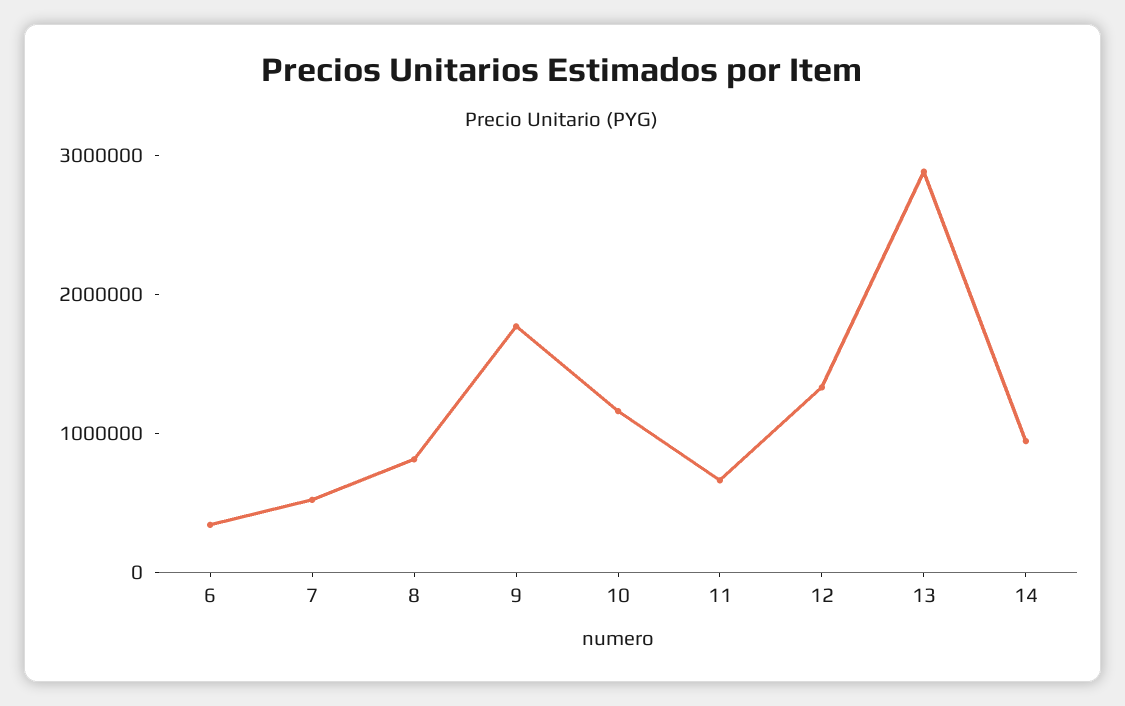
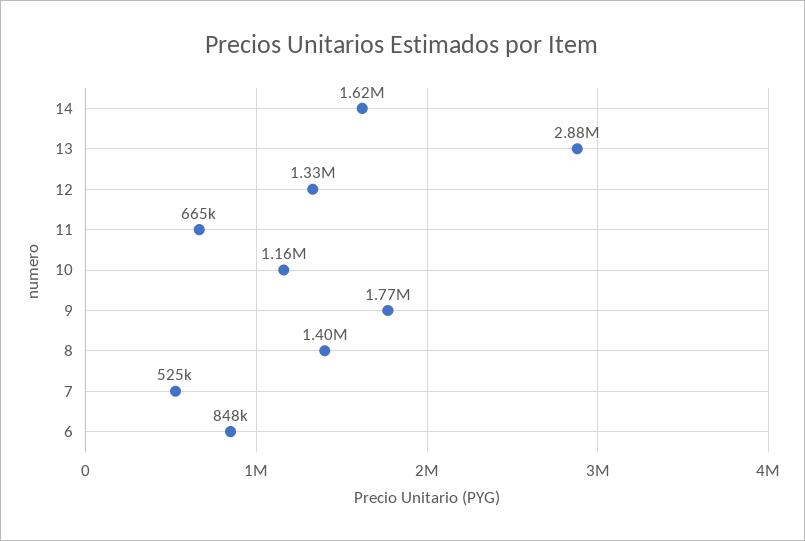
6: 400000 -> 848000
8: 800000 -> 1400000
14: 1000000 -> 1620000

